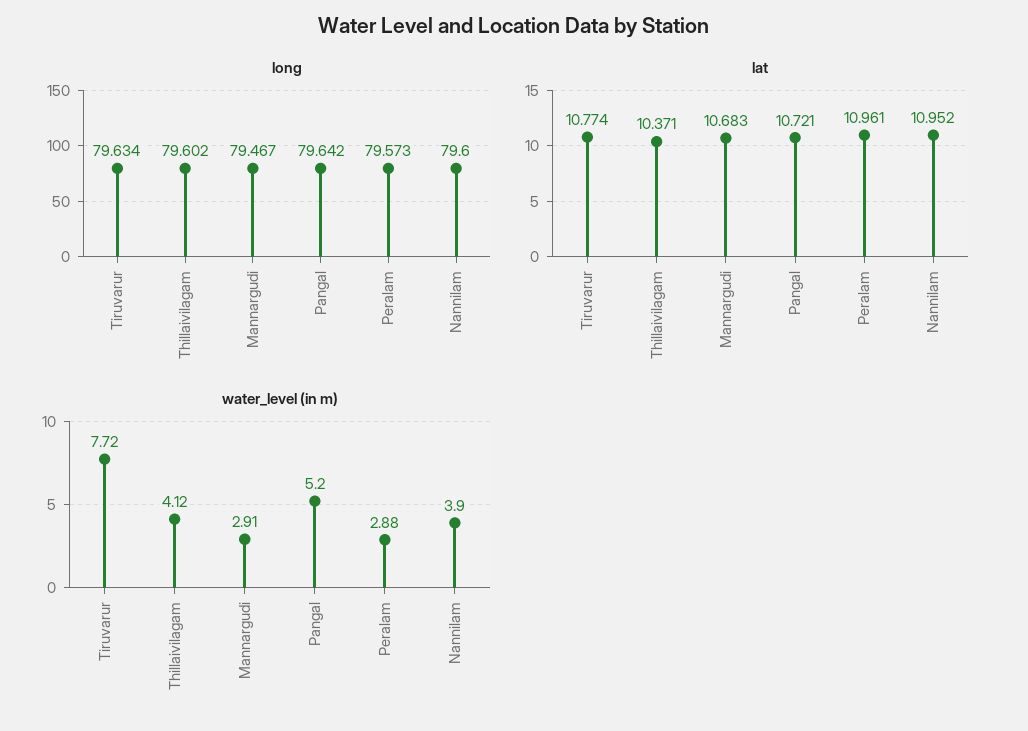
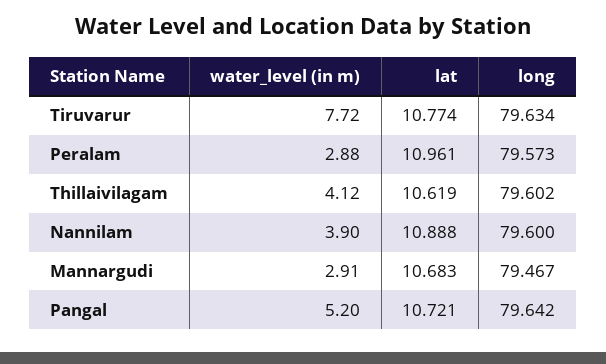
lat, Thillaivilagam: 10.371 -> 10.619
lat, Nannilam: 10.952 -> 10.888

